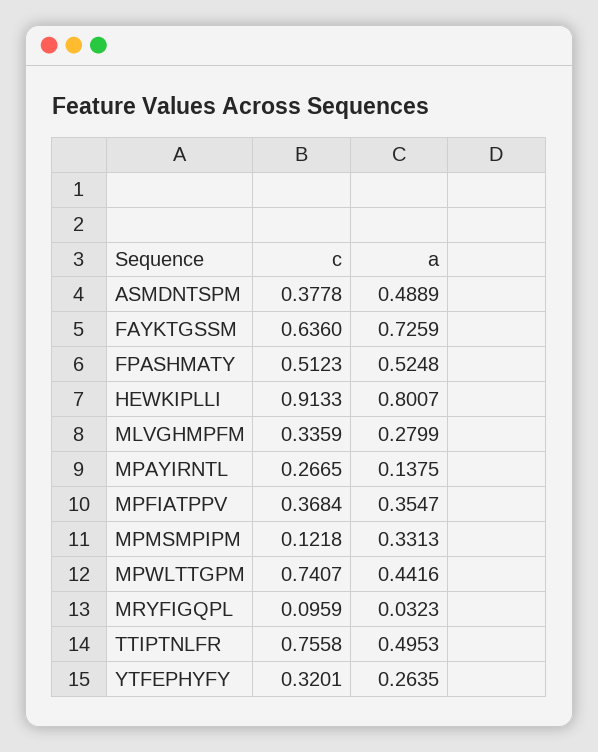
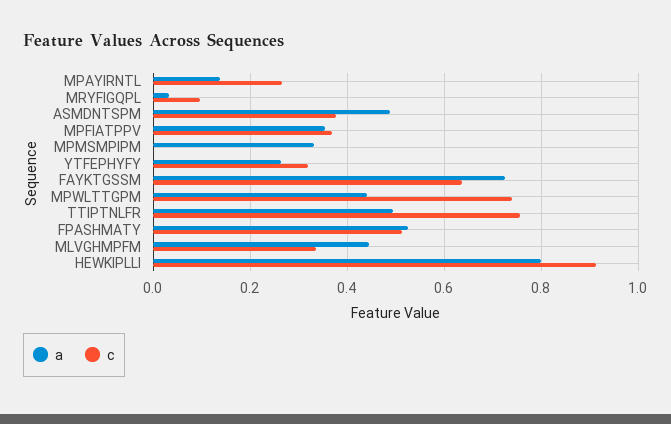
a, MLVGHMPFM: 0.2799 -> 0.44
c, MPMSMPIPM: 0.1218 -> 0

